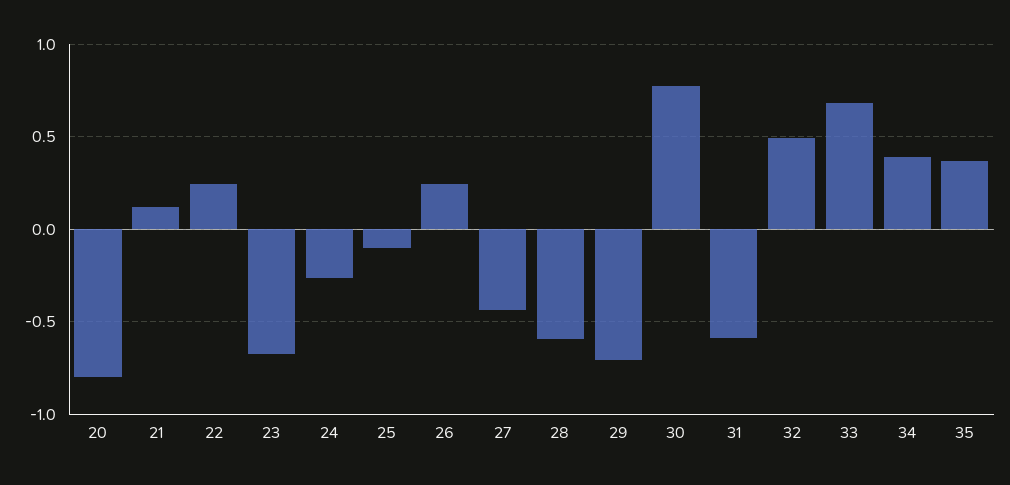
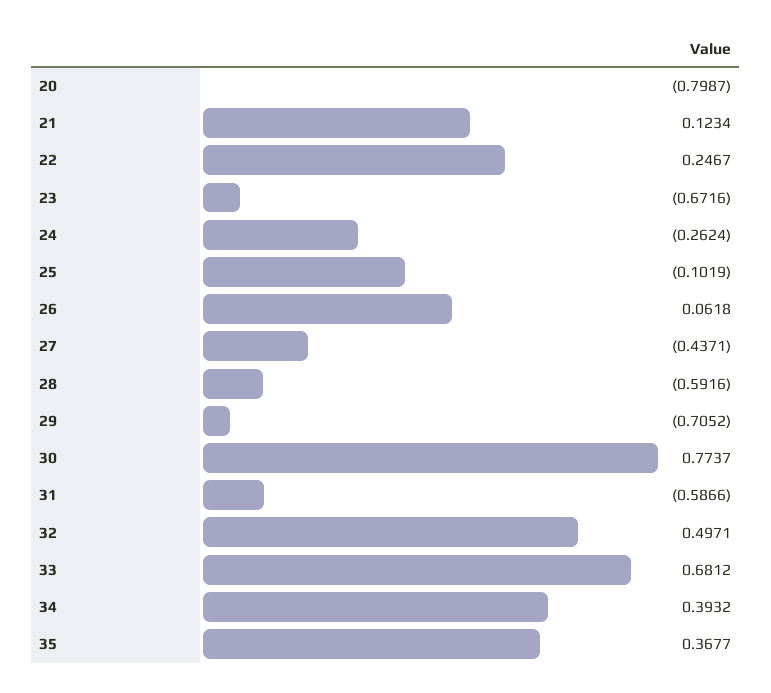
26: 0.25 -> 0.0618

